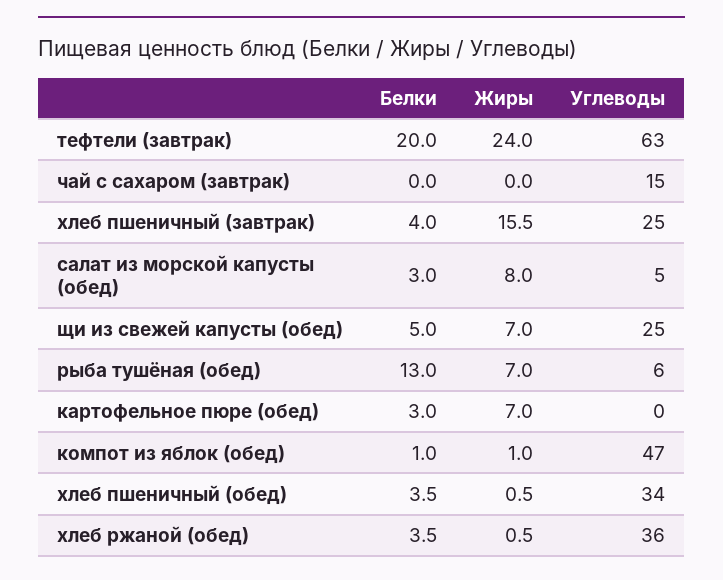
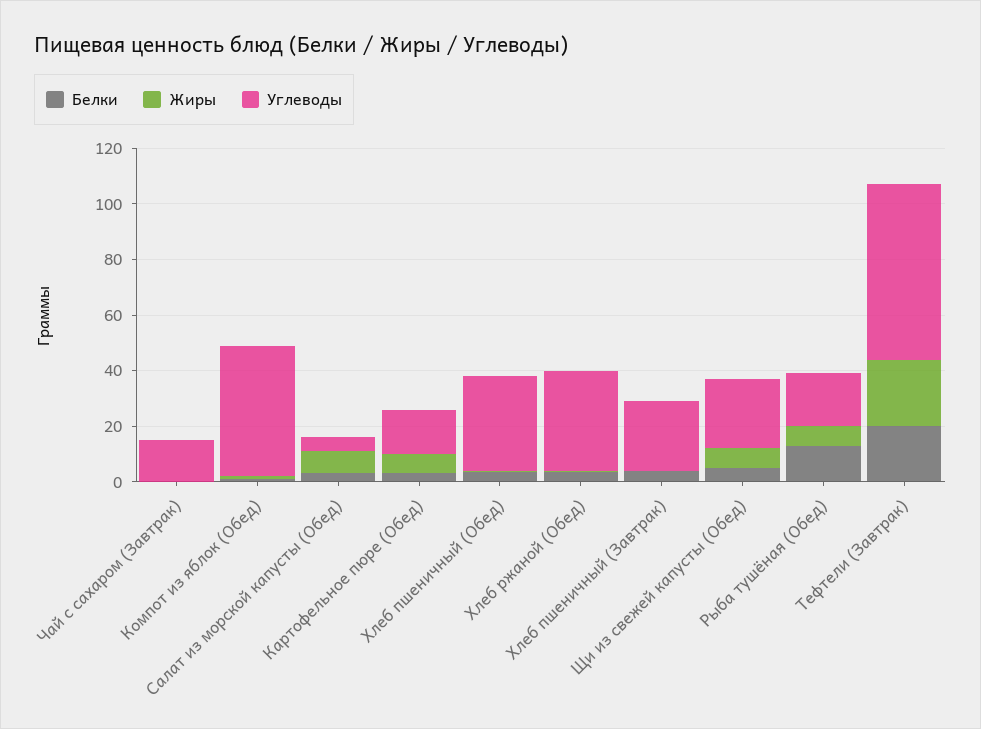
Жиры, хлеб пшеничный (завтрак): 15.5 -> 0
Углеводы, рыба тушёная (обед): 6 -> 20
Углеводы, картофельное пюре (обед): 0 -> 15

